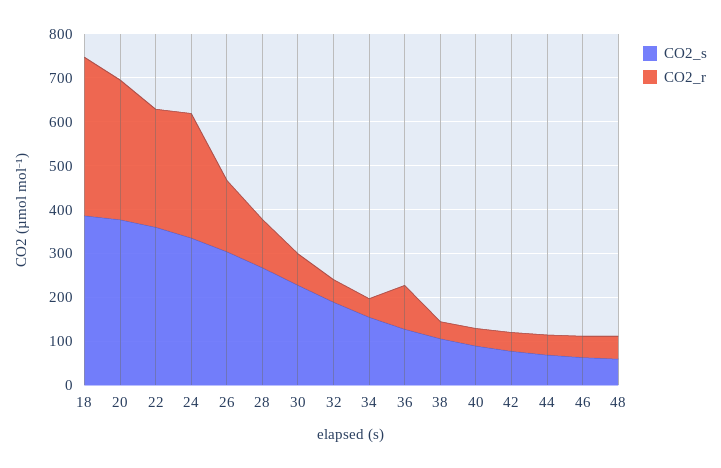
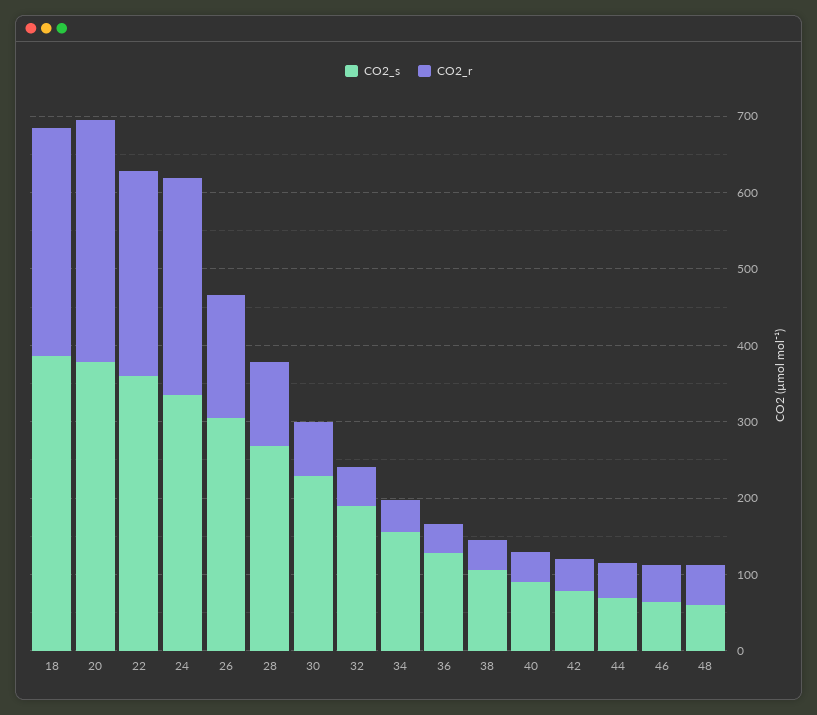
CO2_r, 18: 360 -> 300
CO2_r, 36: 100 -> 40

